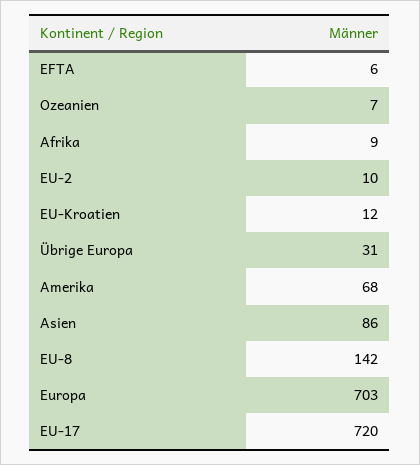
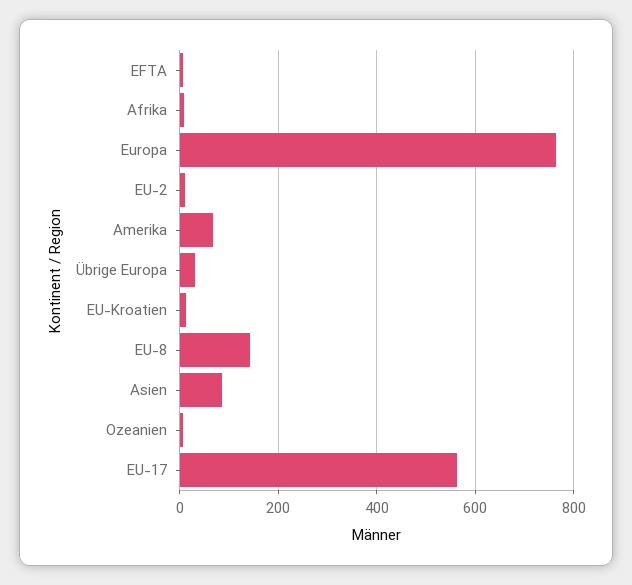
Europa: 703 -> 760
EU-17: 720 -> 560

